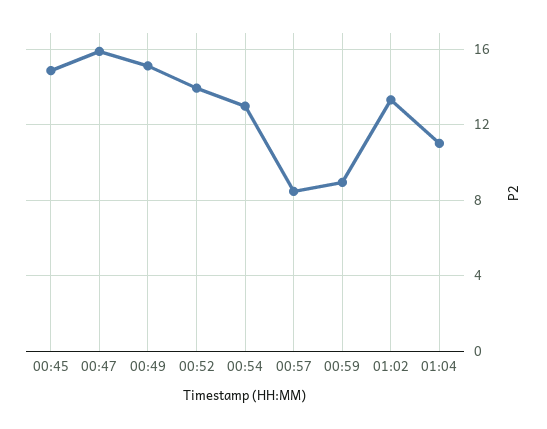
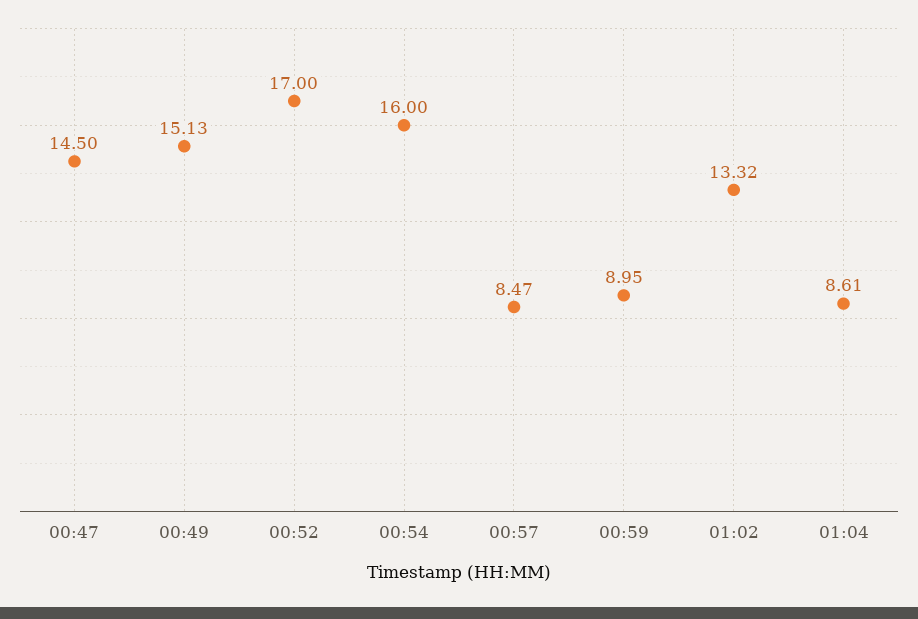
00:45: 15 -> none
00:47: 16 -> 14.5
00:52: 14 -> 17
00:54: 13 -> 16
01:04: 11 -> 8.61

